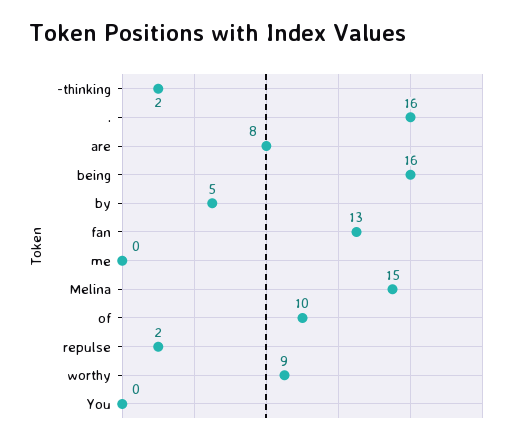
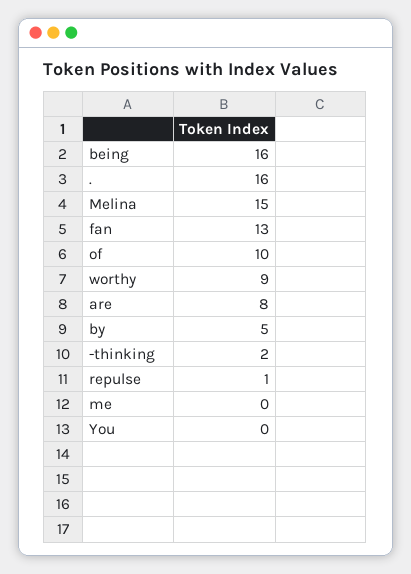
repulse: 2 -> 1

